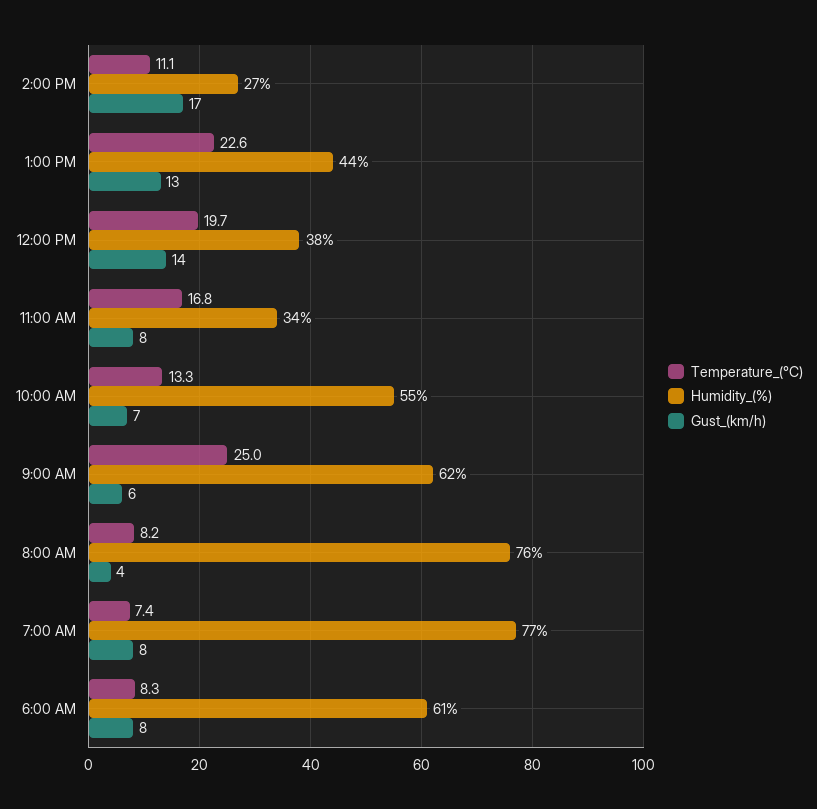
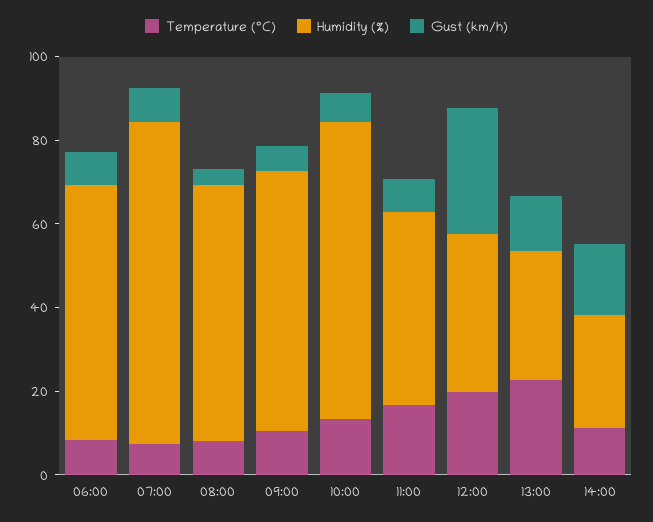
Humidity_(%), 1:00 PM: 44 -> 30
Gust_(km/h), 12:00 PM: 14 -> 30
Humidity_(%), 11:00 AM: 34 -> 45
Humidity_(%), 10:00 AM: 55 -> 70
Temperature_(°C), 9:00 AM: 25 -> 10
Humidity_(%), 8:00 AM: 76 -> 60

